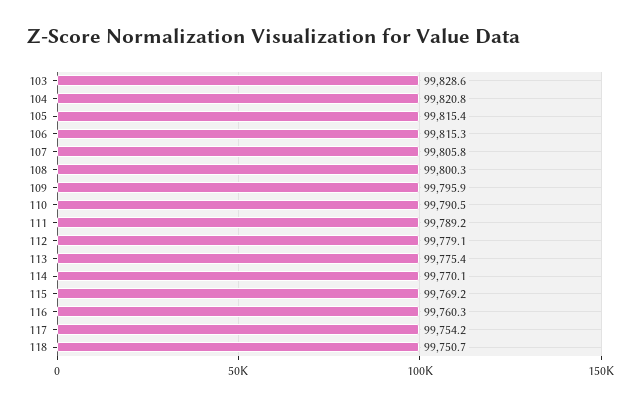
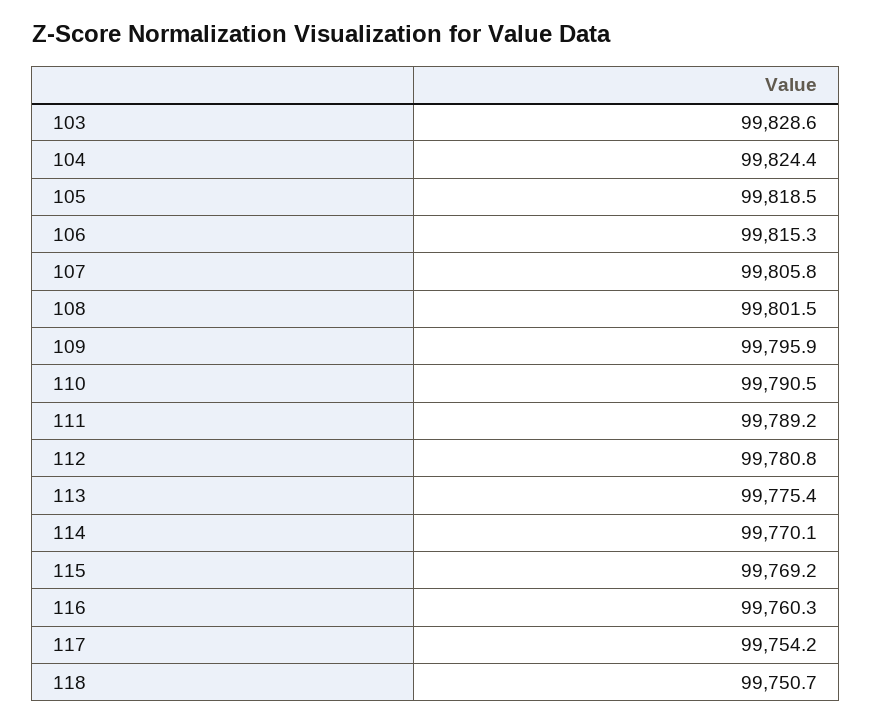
104: 99820.8 -> 99824.4
105: 99815.4 -> 99818.5
108: 99800.3 -> 99801.5
112: 99779.1 -> 99780.8

